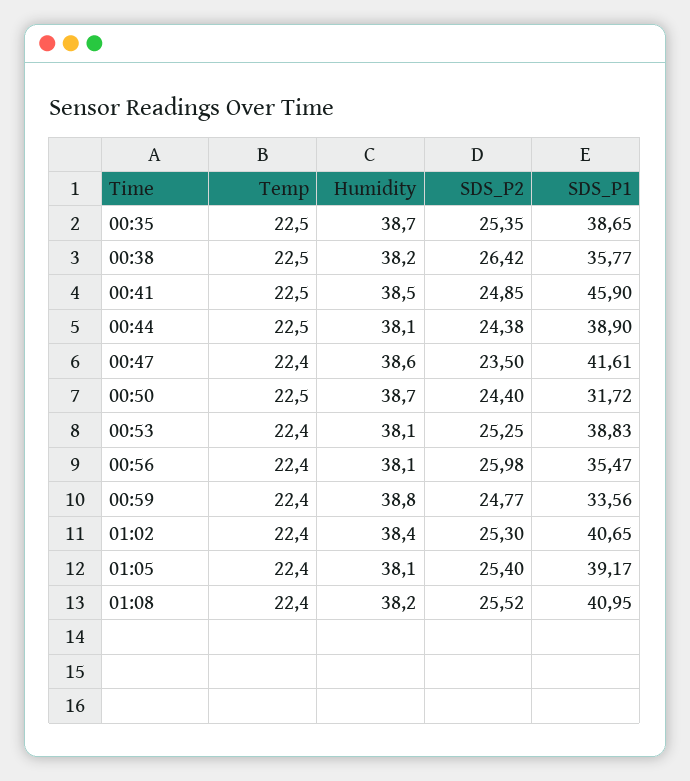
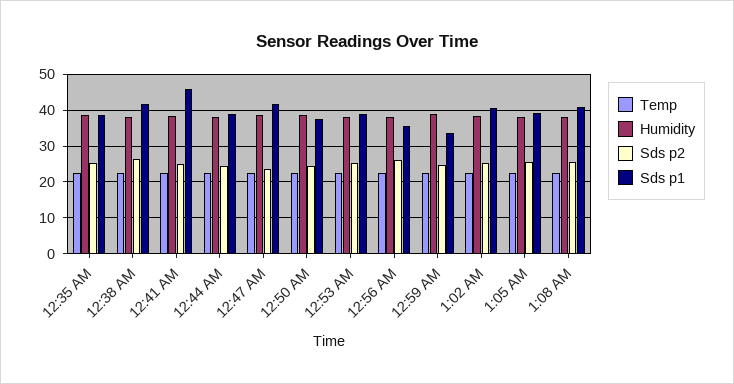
SDS_P1, 00:38: 35.77 -> 42
SDS_P1, 00:50: 31.72 -> 38

